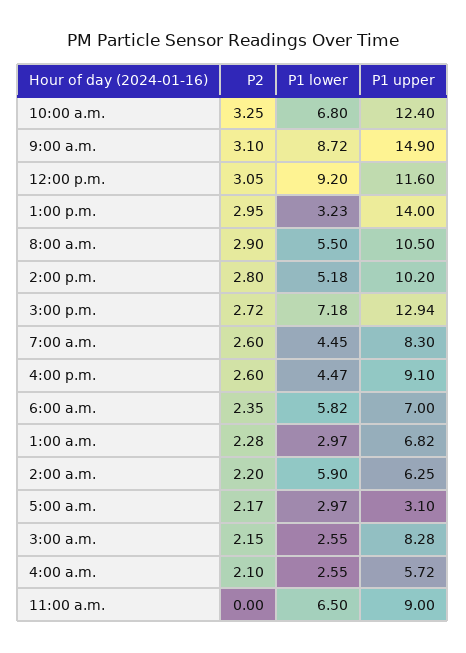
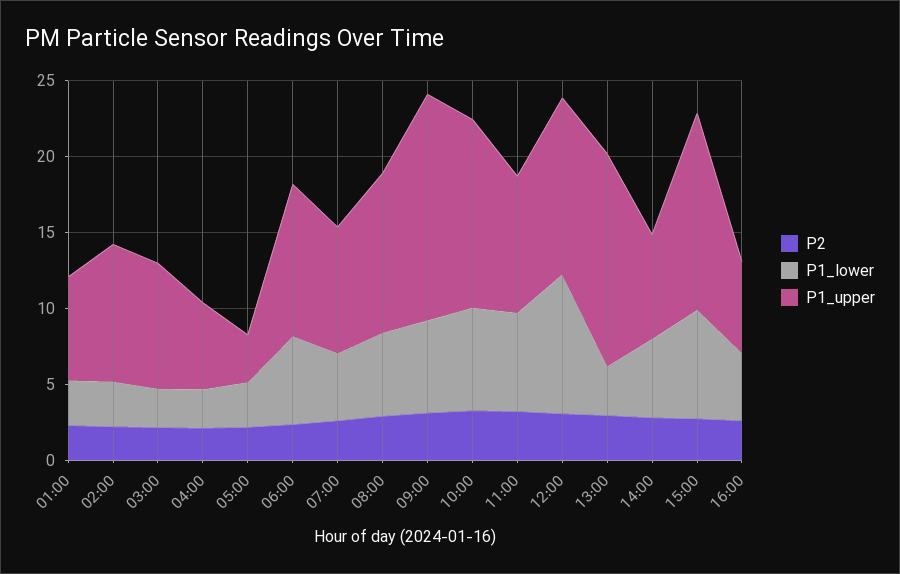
P1 lower, 9:00 a.m.: 8.72 -> 6
P1 upper, 2:00 p.m.: 10.2 -> 7
P1 upper, 4:00 p.m.: 9.1 -> 6
P1 upper, 6:00 a.m.: 7 -> 10
P1 lower, 2:00 a.m.: 5.9 -> 3
P1 upper, 2:00 a.m.: 6.25 -> 9
P2, 11:00 a.m.: 0 -> 3

